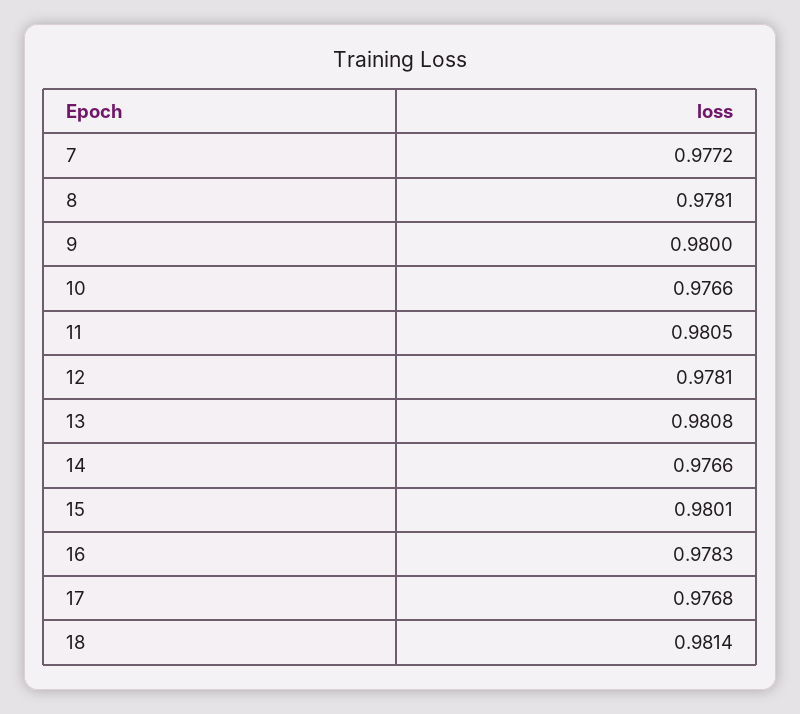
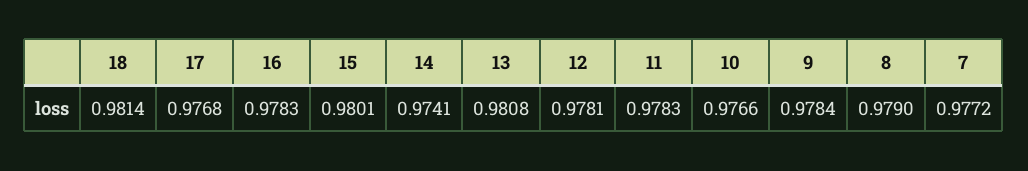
8: 0.9781 -> 0.979
9: 0.98 -> 0.9784
11: 0.9805 -> 0.9783
14: 0.9766 -> 0.9741

